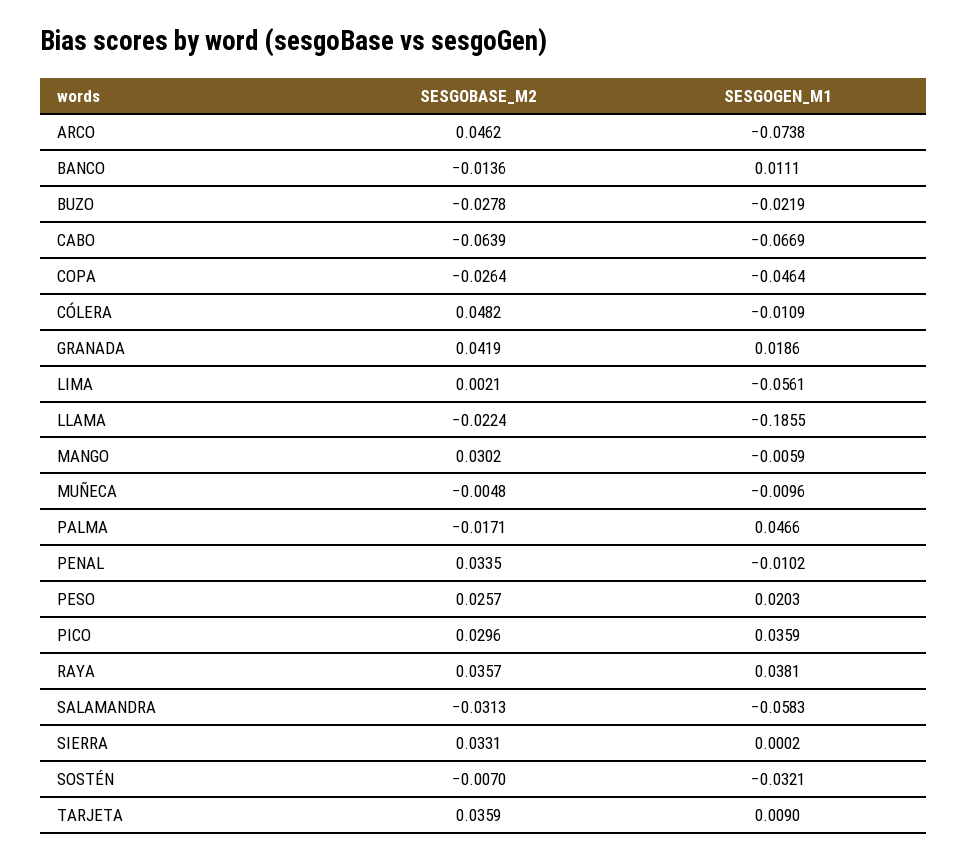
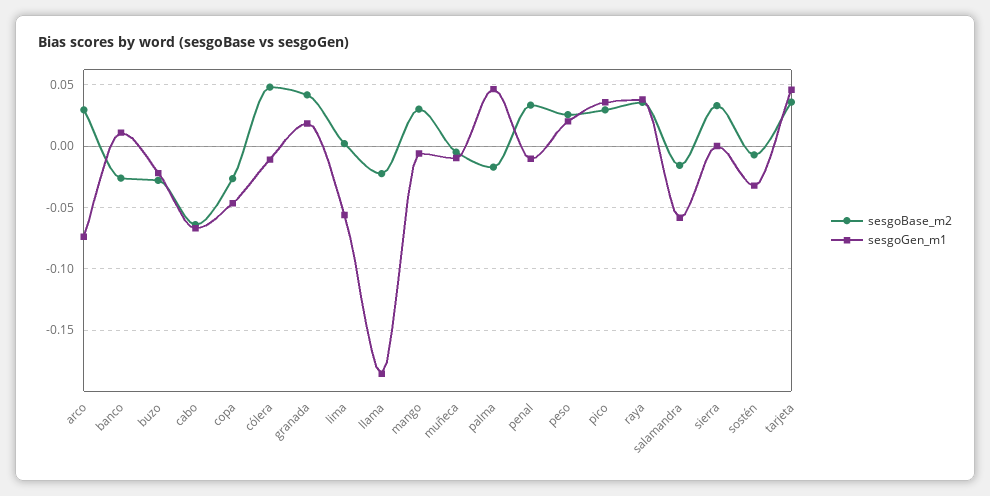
SESGOBASE_M2, ARCO: 0.0462 -> 0.03
SESGOBASE_M2, BANCO: -0.0136 -> -0.025
SESGOBASE_M2, SALAMANDRA: -0.0313 -> -0.015
SESGOGEN_M1, TARJETA: 0.009 -> 0.045

